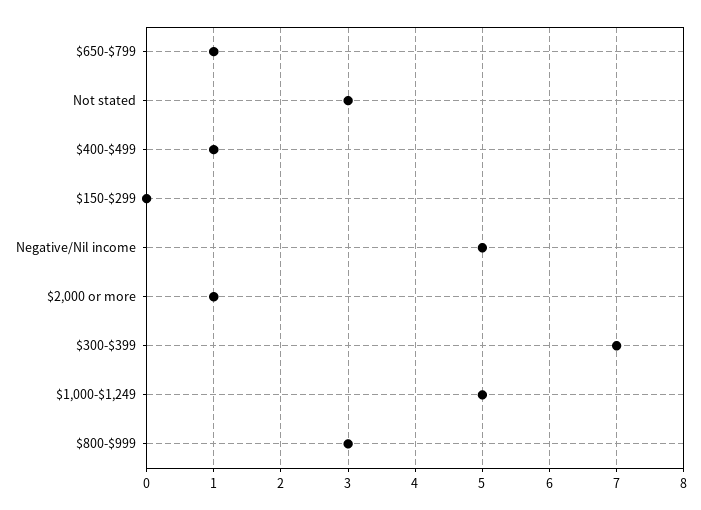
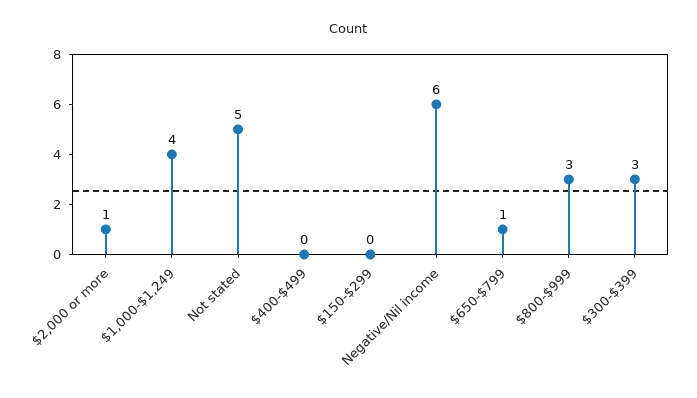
Not stated: 3 -> 5
$400-$499: 1 -> 0
Negative/Nil income: 5 -> 6
$300-$399: 7 -> 3
$1,000-$1,249: 5 -> 4

